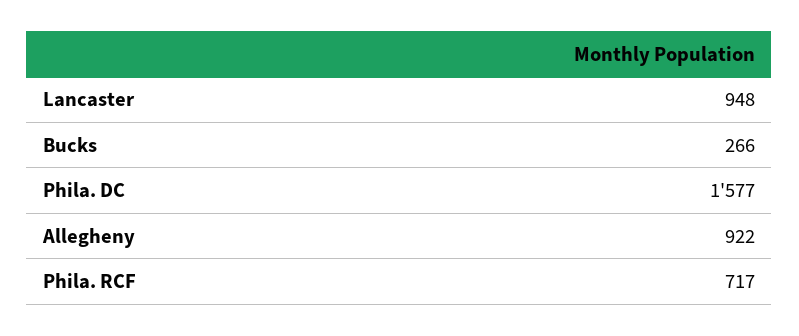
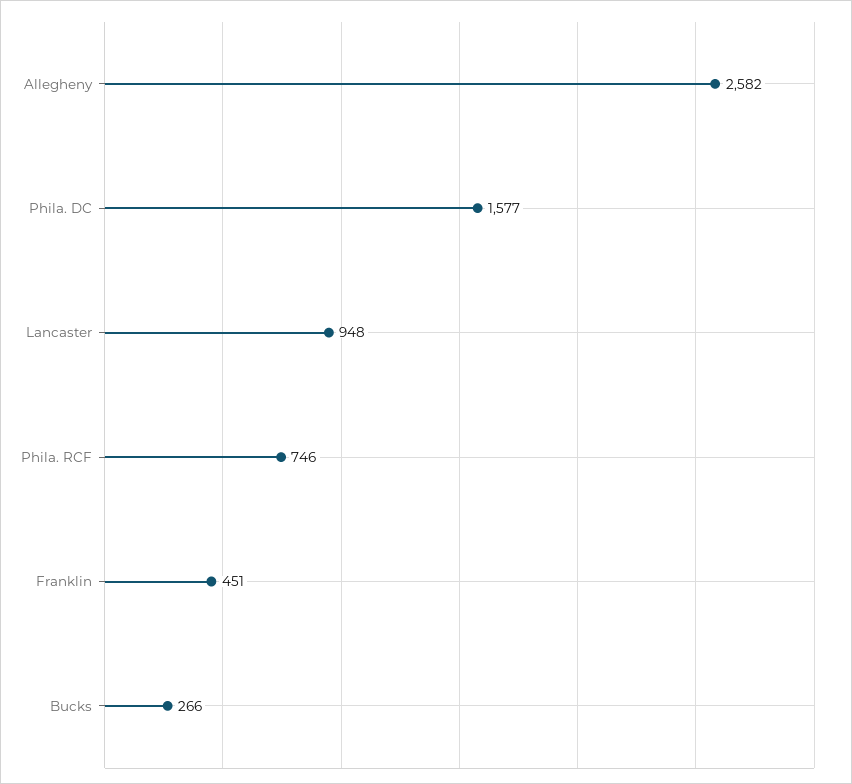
Allegheny: 922 -> 2582
Phila. RCF: 717 -> 746
Franklin: none -> 451

